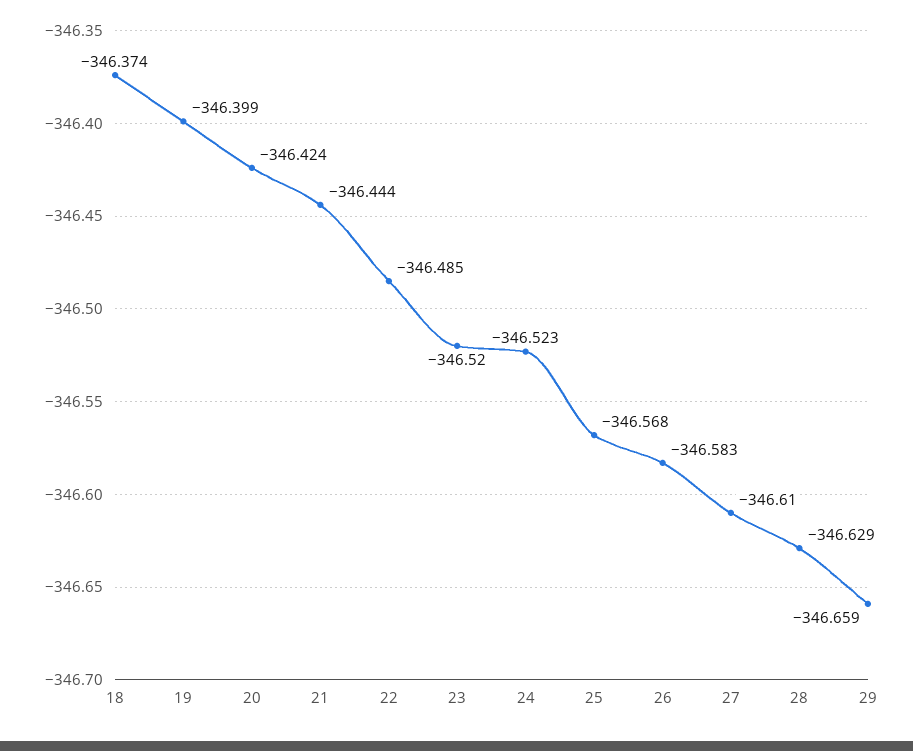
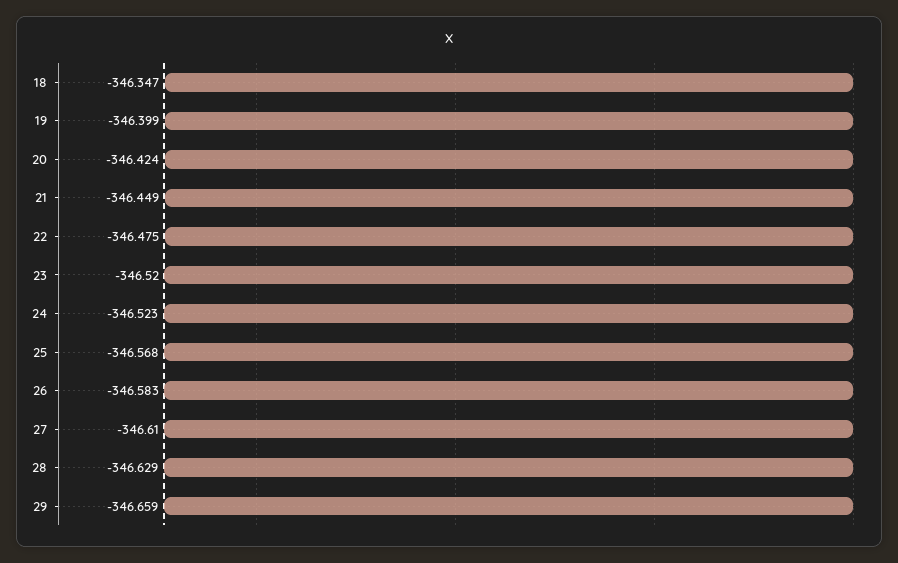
18: -346.374 -> -346.347
21: -346.444 -> -346.449
22: -346.485 -> -346.475

